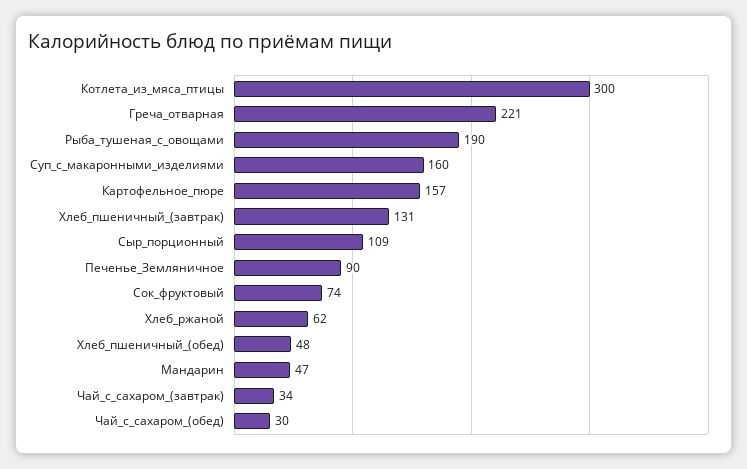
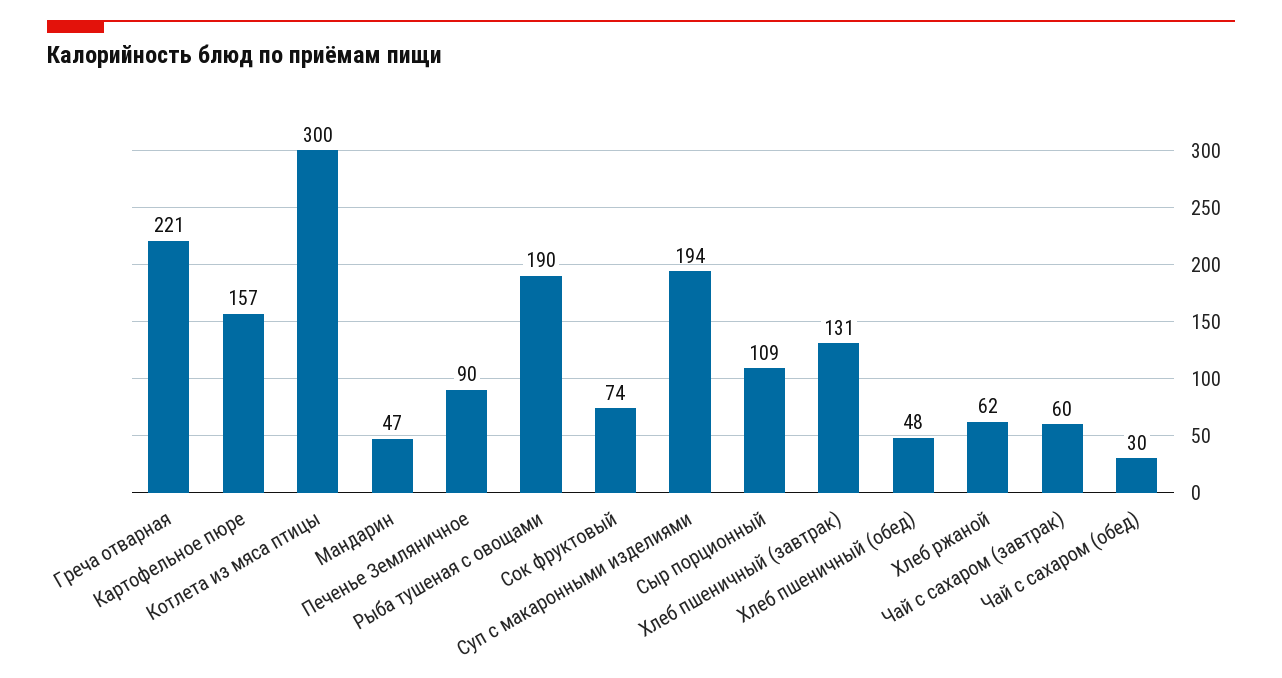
Суп_с_макаронными_изделиями: 160 -> 194
Чай_с_сахаром_(завтрак): 34 -> 60

